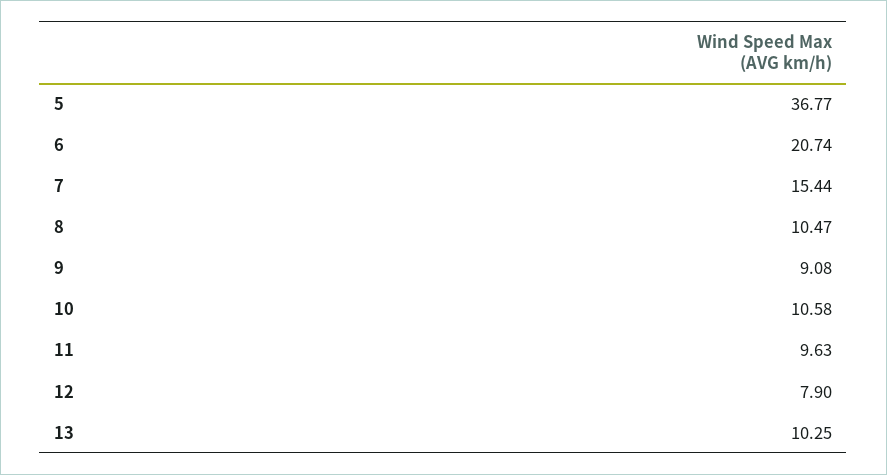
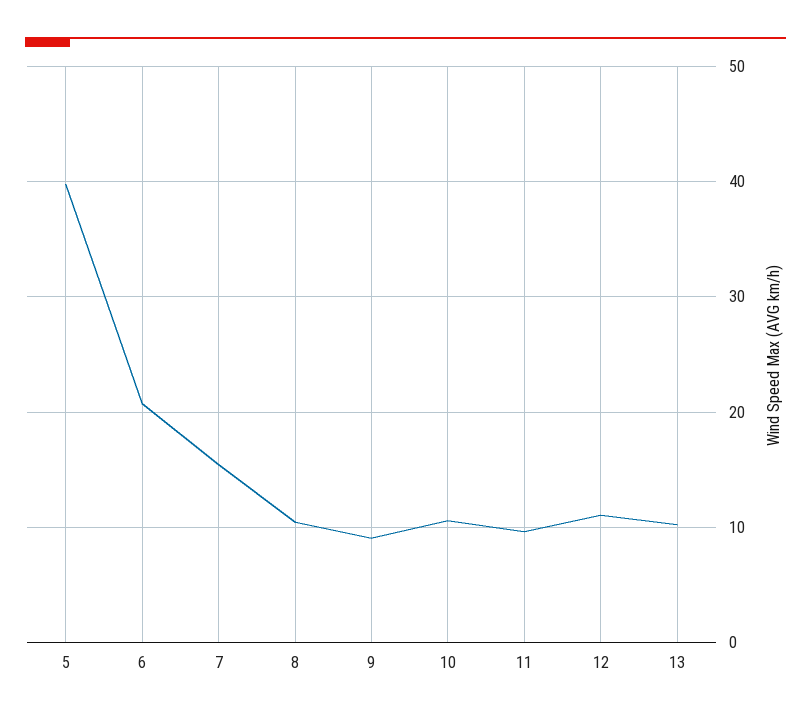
5: 36.77 -> 40
12: 7.9 -> 11

